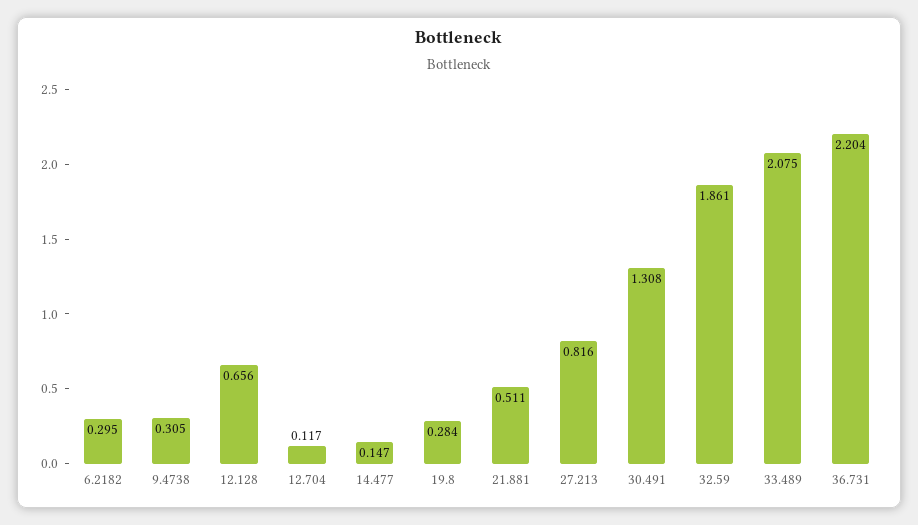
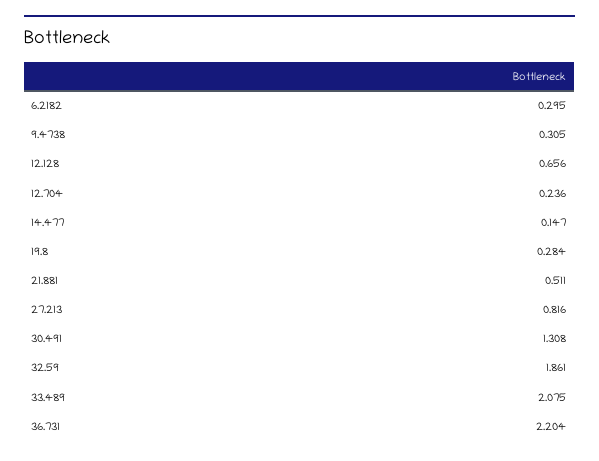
12.704: 0.117 -> 0.236

